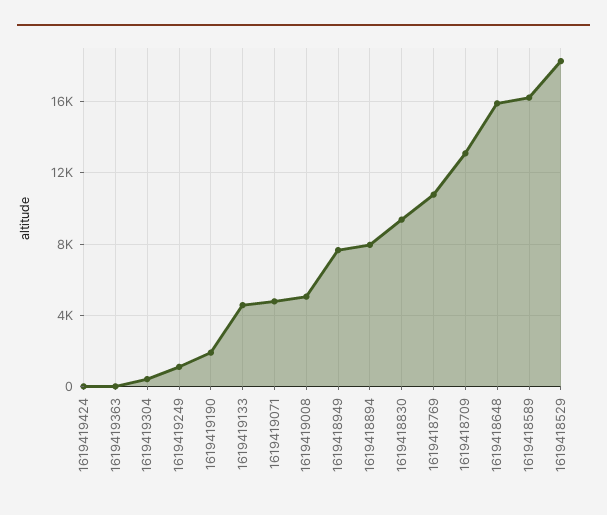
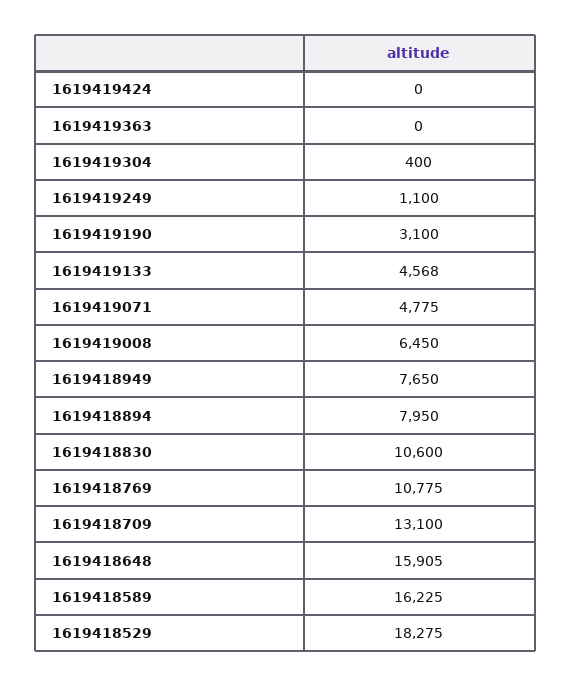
1619419190: 2000 -> 3100
1619419008: 5000 -> 6450
1619418830: 9500 -> 10600

